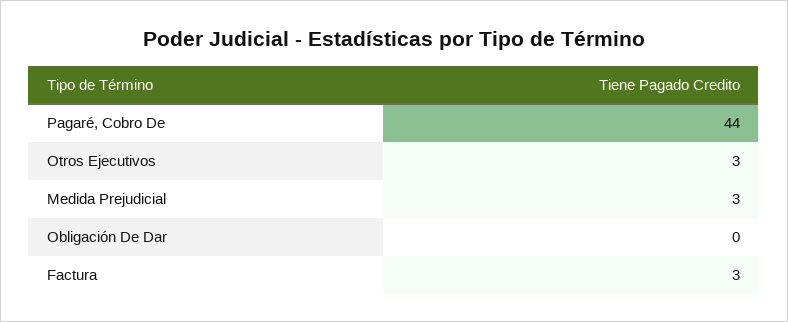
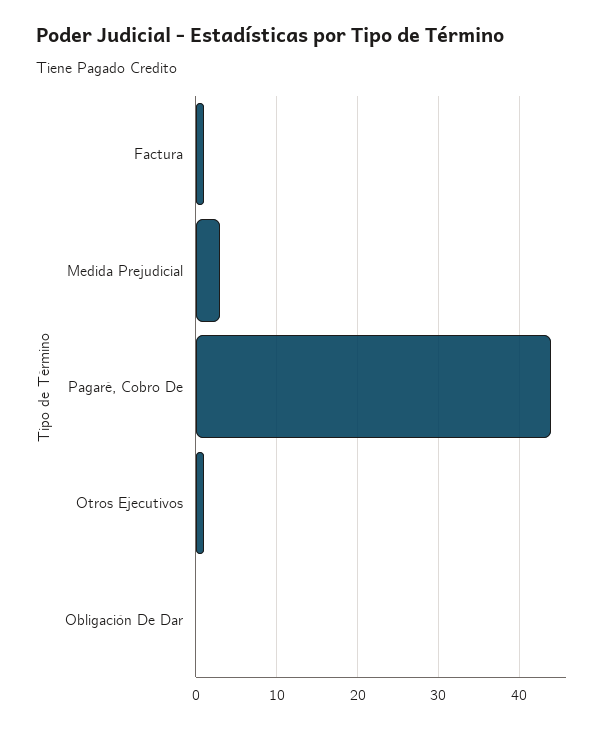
Otros Ejecutivos: 3 -> 1
Factura: 3 -> 1

